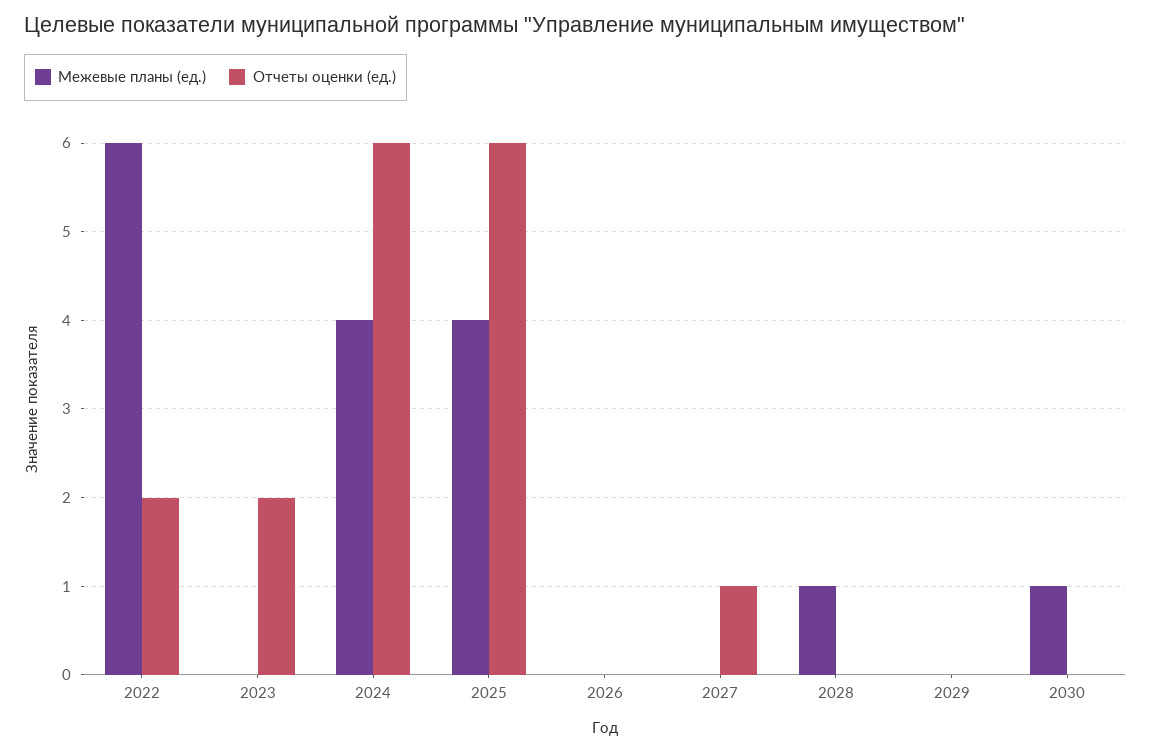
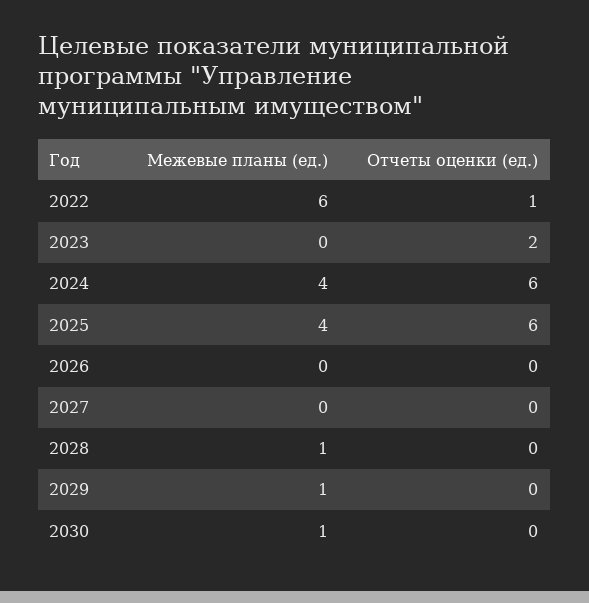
Отчеты оценки (ед.), 2022: 2 -> 1
Отчеты оценки (ед.), 2027: 1 -> 0
Межевые планы (ед.), 2029: 0 -> 1

